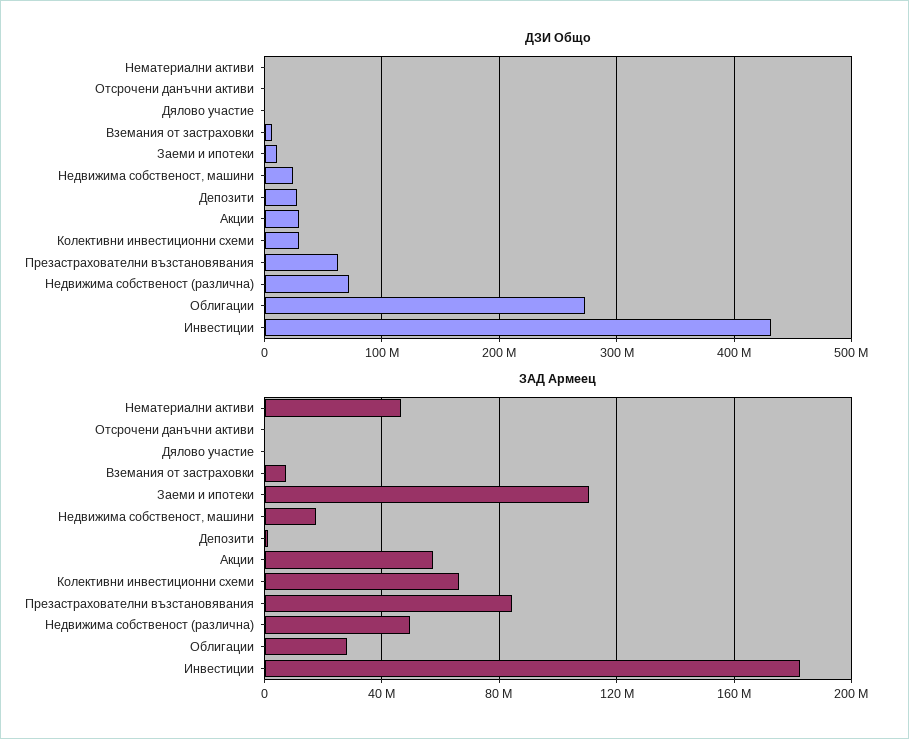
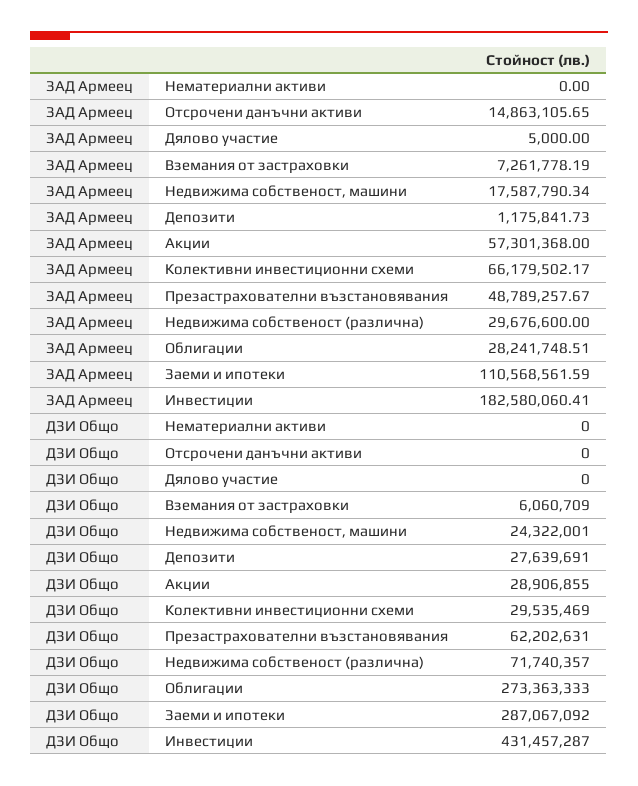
ДЗИ Общо, Заеми и ипотеки: 10000000 -> 287067092
ЗАД Армеец, Нематериални активи: 45000000 -> 0
ЗАД Армеец, Отсрочени данъчни активи: 0 -> 14863105.65
ЗАД Армеец, Презастрахователни възстановявания: 85000000 -> 48789257.67
ЗАД Армеец, Недвижима собственост (различна): 50000000 -> 29676600

